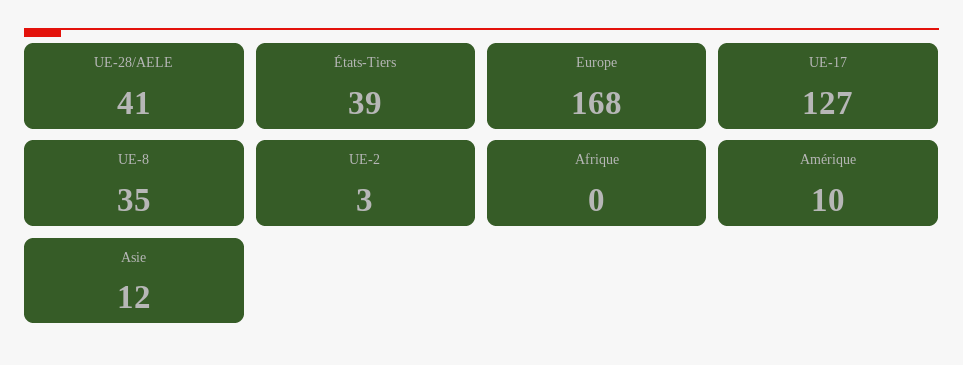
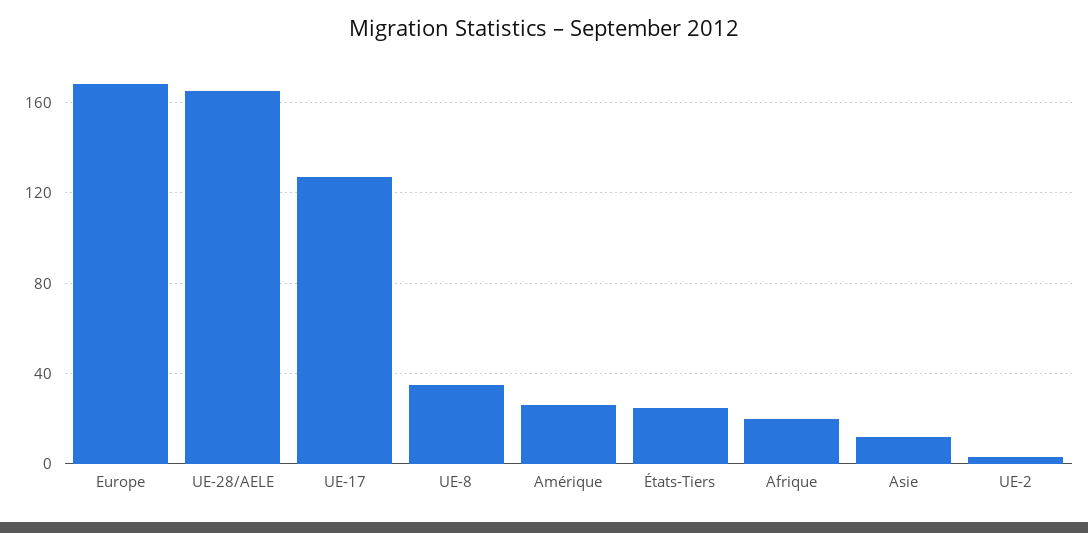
UE-28/AELE: 41 -> 165
États-Tiers: 39 -> 25
Afrique: 0 -> 20
Amérique: 10 -> 25

